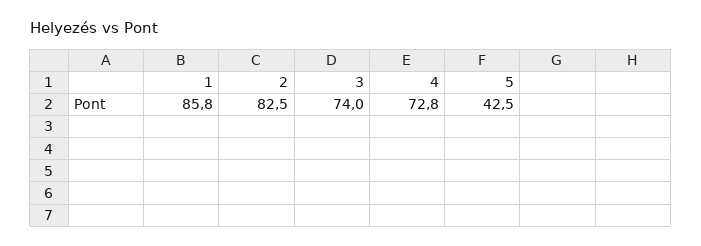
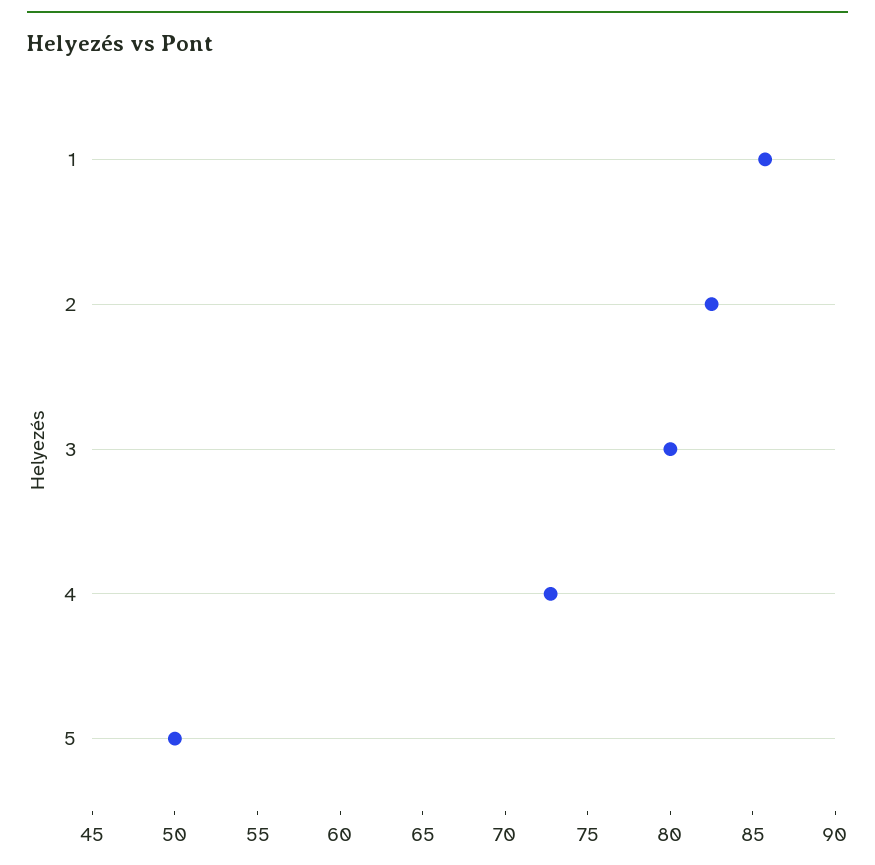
3: 74 -> 80
5: 42.5 -> 50

